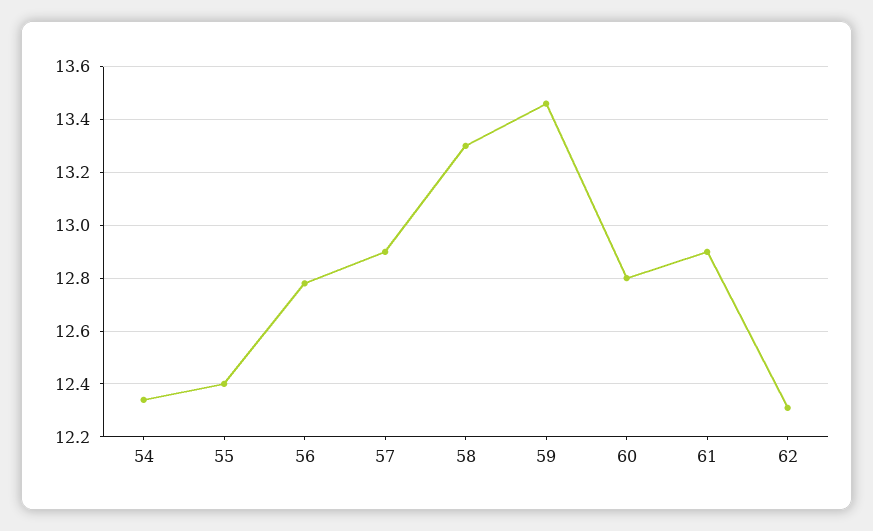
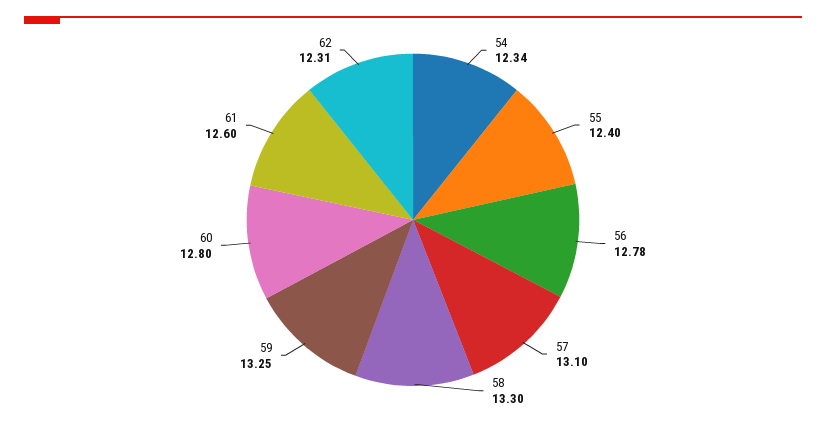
57: 12.9 -> 13.1
59: 13.45 -> 13.25
61: 12.9 -> 12.6

